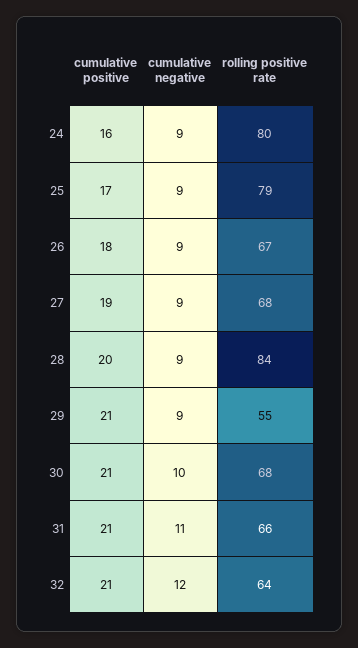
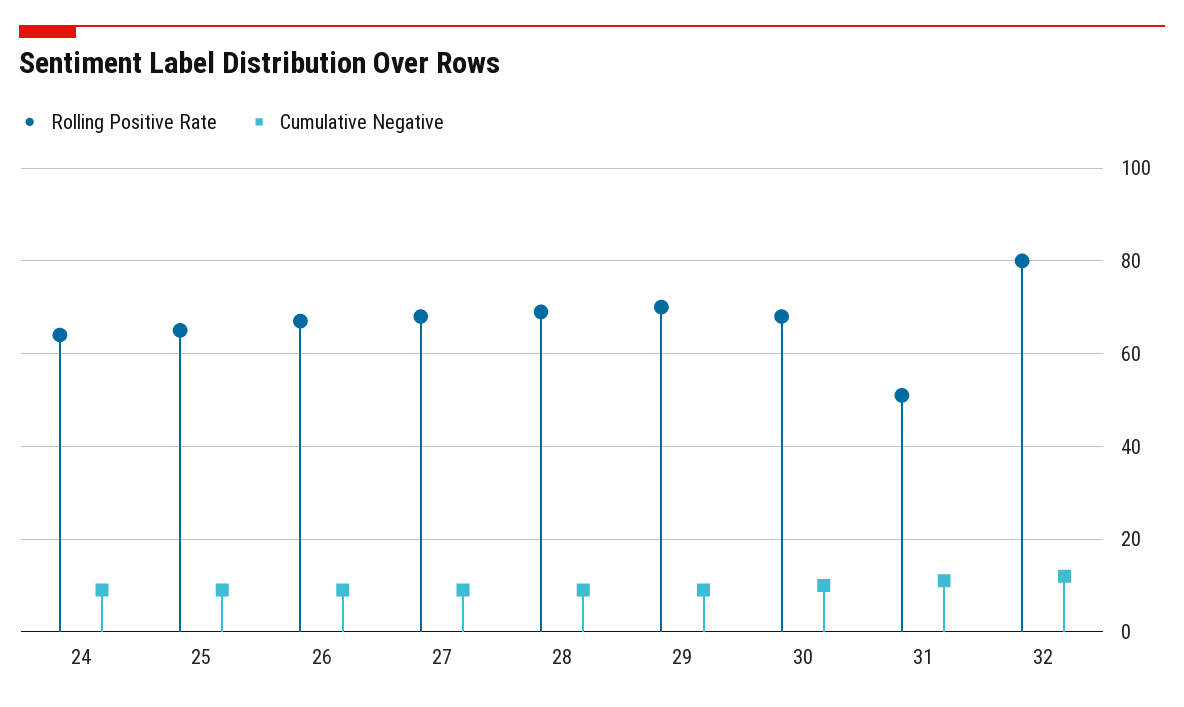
cumulative positive, 24: 16 -> none
rolling positive rate, 24: 80 -> 65
cumulative positive, 25: 17 -> none
rolling positive rate, 25: 79 -> 65
cumulative positive, 26: 18 -> none
cumulative positive, 27: 19 -> none
cumulative positive, 28: 20 -> none
rolling positive rate, 28: 84 -> 70
cumulative positive, 29: 21 -> none
rolling positive rate, 29: 55 -> 70
cumulative positive, 30: 21 -> none
cumulative positive, 31: 21 -> none
rolling positive rate, 31: 66 -> 50
cumulative positive, 32: 21 -> none
rolling positive rate, 32: 64 -> 80

